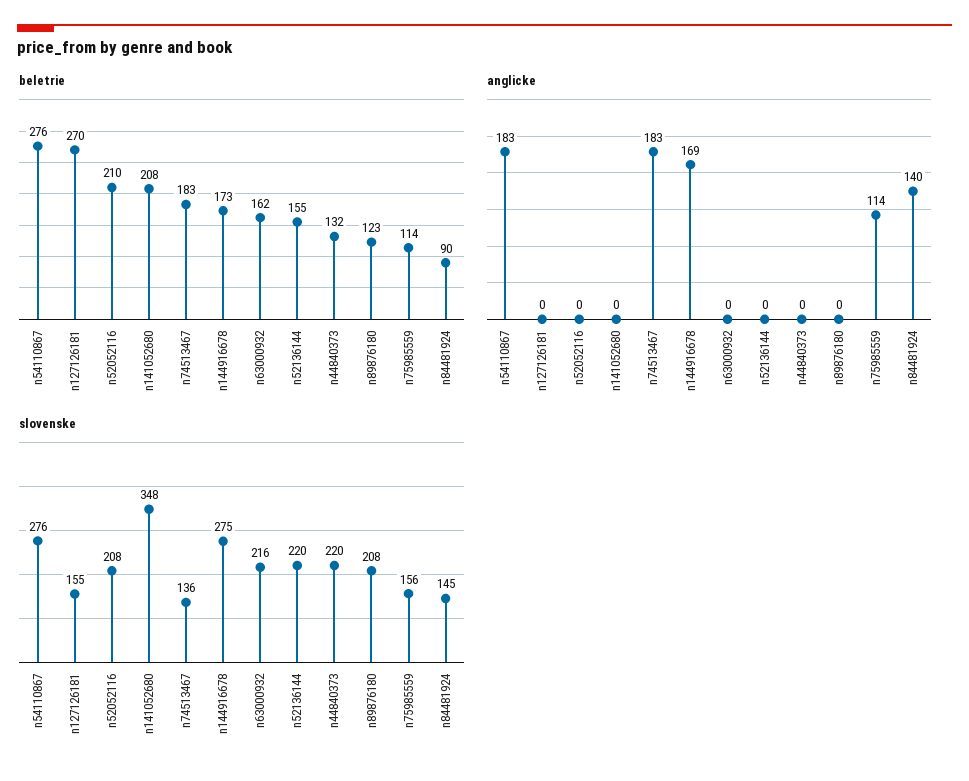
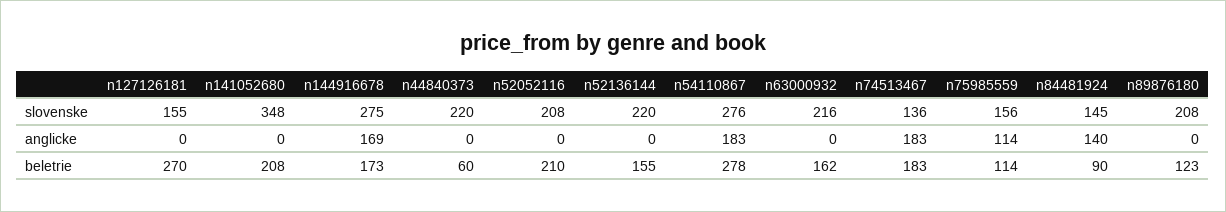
beletrie, n54110867: 276 -> 278
beletrie, n44840373: 132 -> 60

